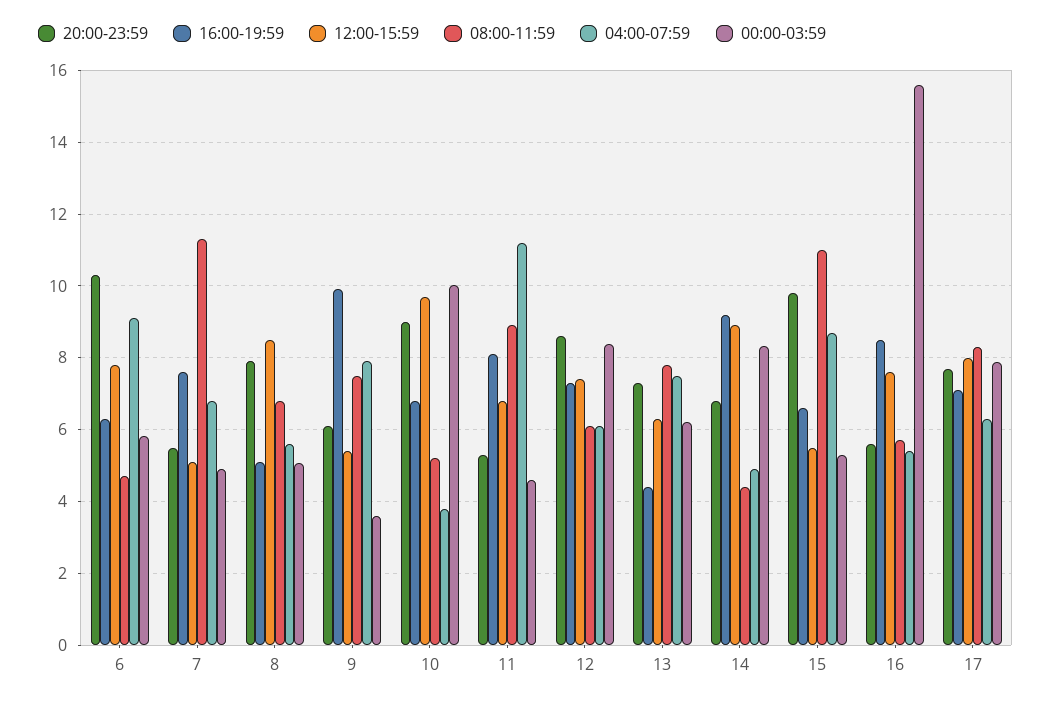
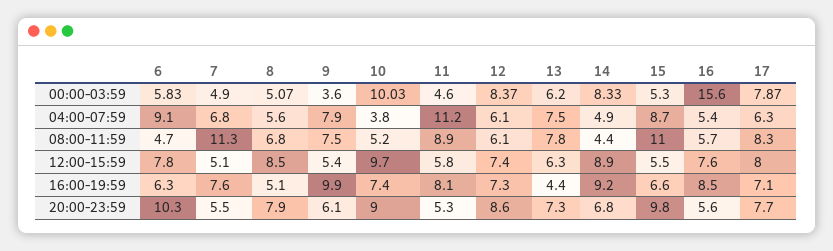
16:00-19:59, 10: 6.8 -> 7.4
12:00-15:59, 11: 6.8 -> 5.8

